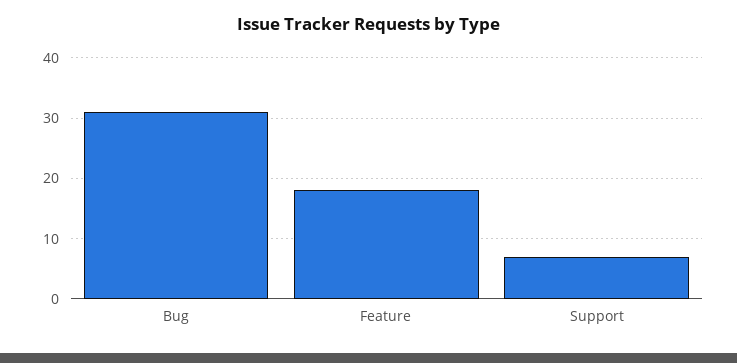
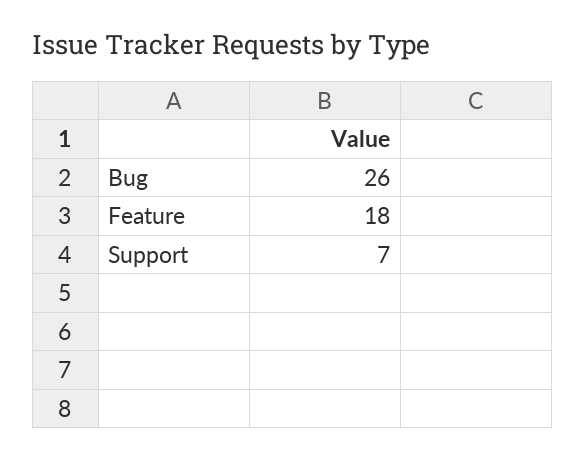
Bug: 31 -> 26

